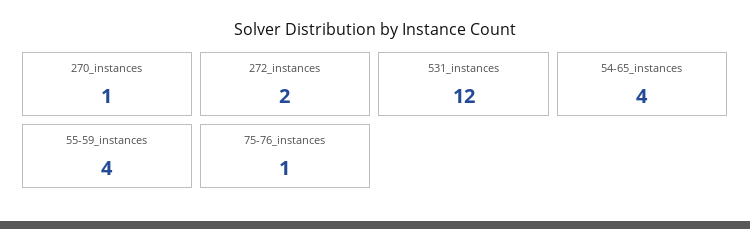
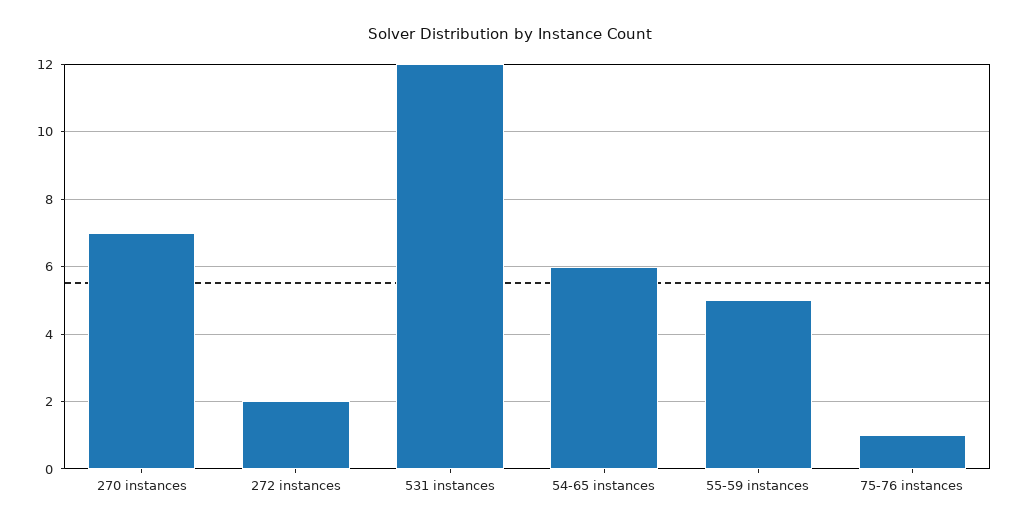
270_instances: 1 -> 7
54-65_instances: 4 -> 6
55-59_instances: 4 -> 5

